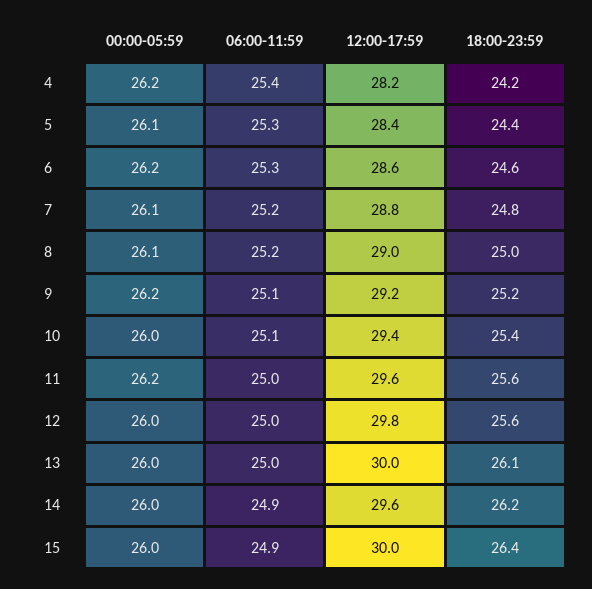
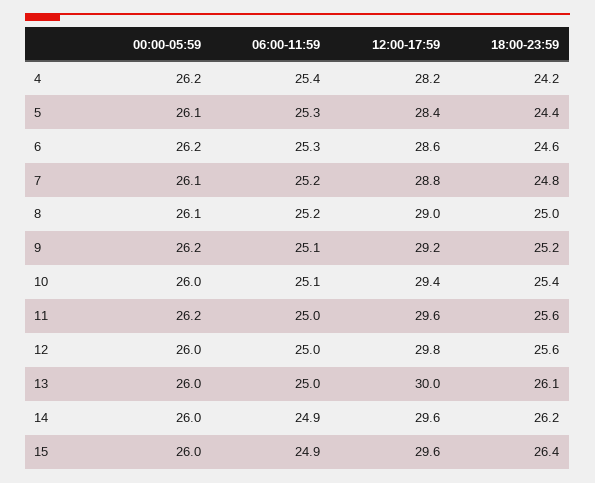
12:00-17:59, 15: 30 -> 29.6

